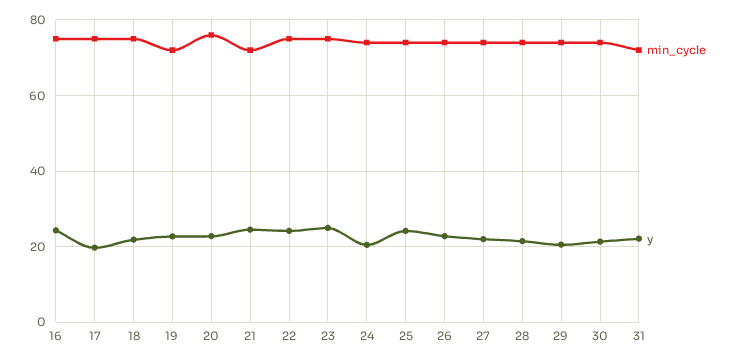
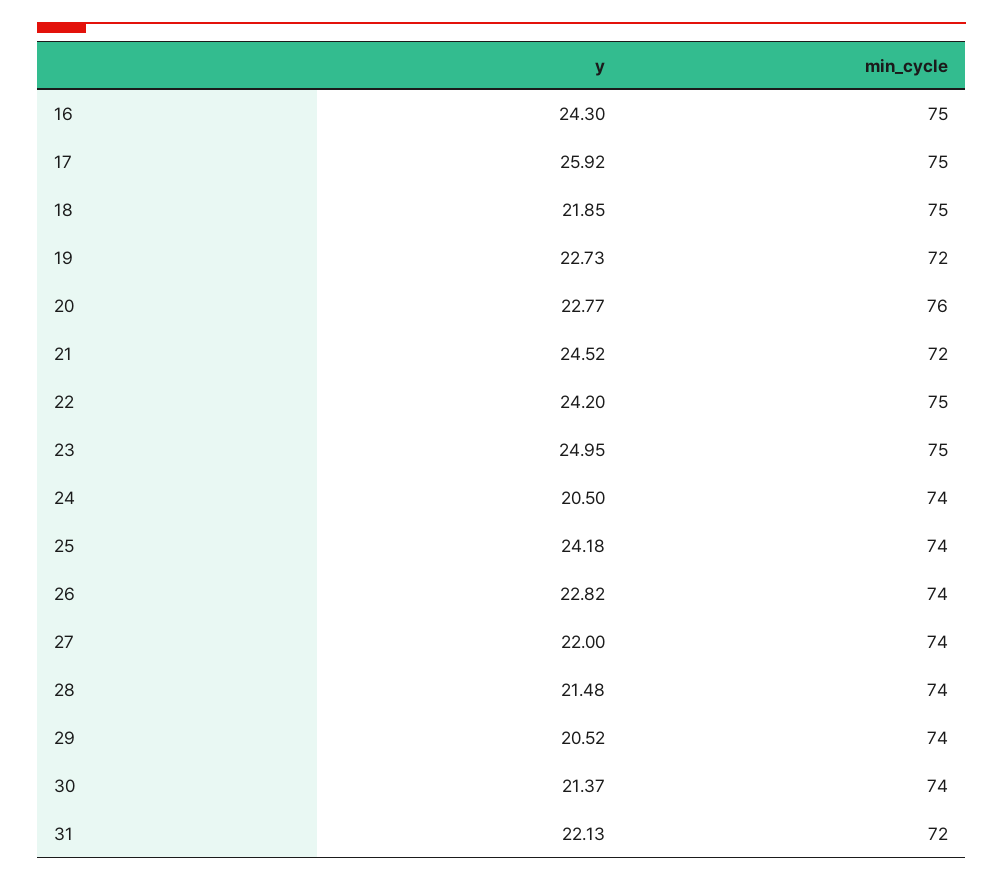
y, 17: 20 -> 25.92

